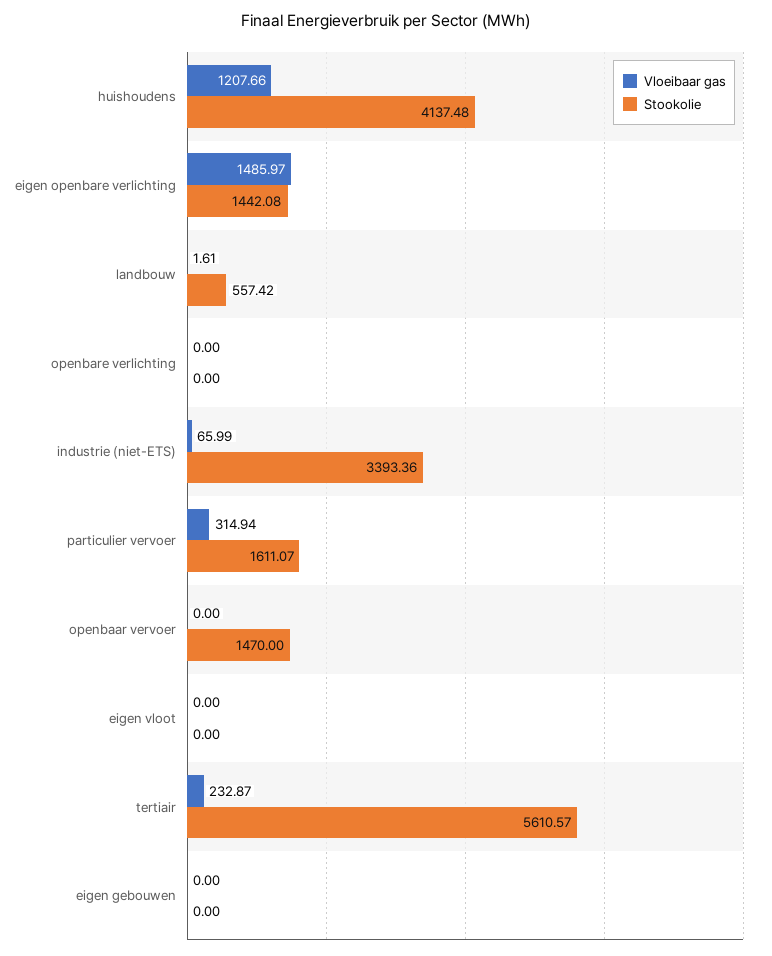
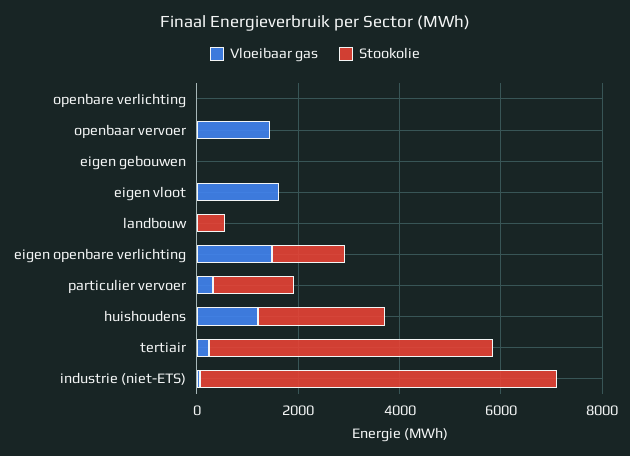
Stookolie, huishoudens: 4137.48 -> 2500
Stookolie, industrie (niet-ETS): 3393.36 -> 7000
Vloeibaar gas, openbaar vervoer: 0 -> 1500
Stookolie, openbaar vervoer: 1470 -> 0
Vloeibaar gas, eigen vloot: 0 -> 1500

